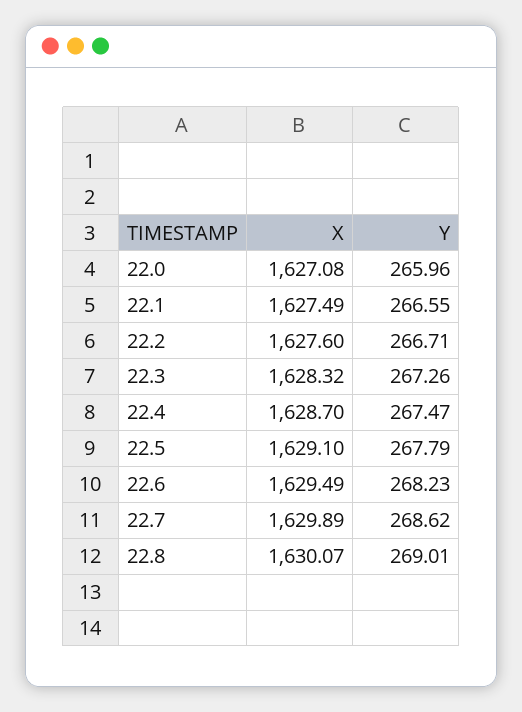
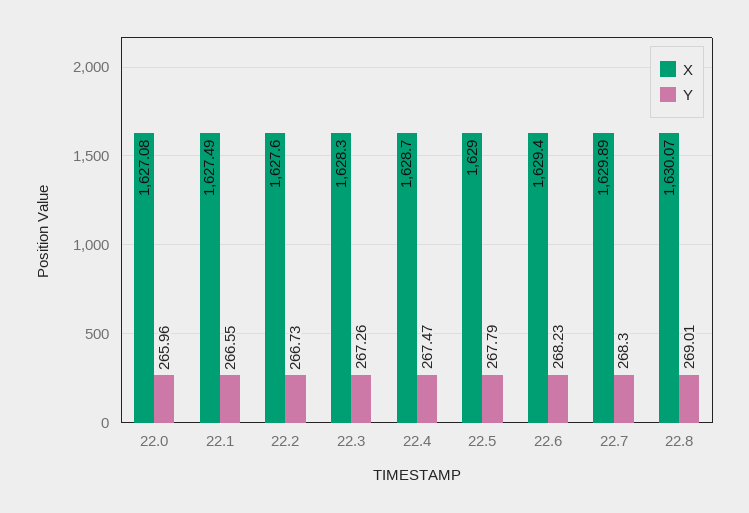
Y, 22.2: 266.71 -> 266.73
X, 22.3: 1628.32 -> 1628.3
X, 22.5: 1629.1 -> 1629
X, 22.6: 1629.49 -> 1629.4
Y, 22.7: 268.62 -> 268.3

